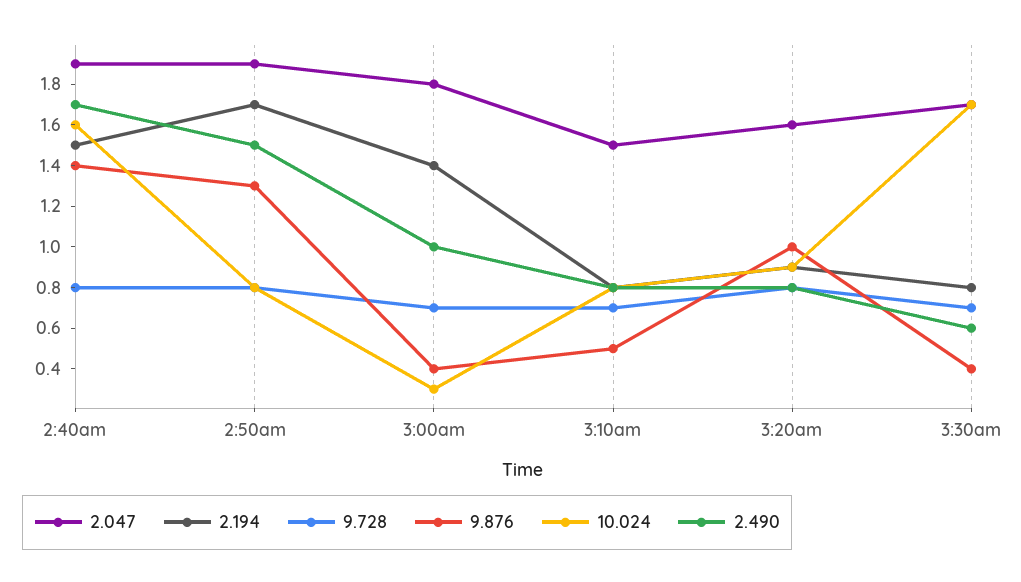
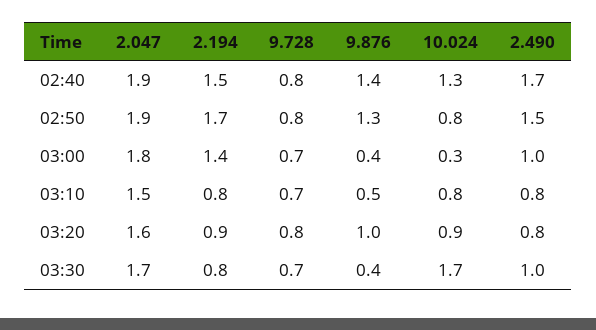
10.024, 2:40am: 1.6 -> 1.3
2.490, 3:30am: 0.6 -> 1

